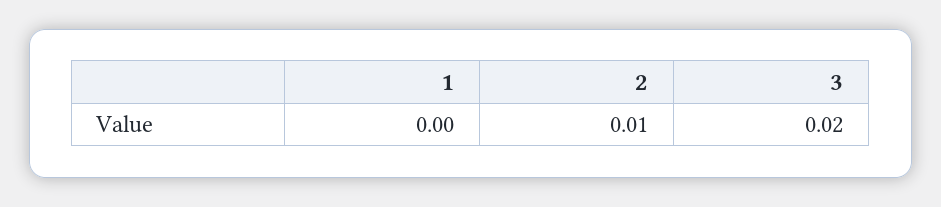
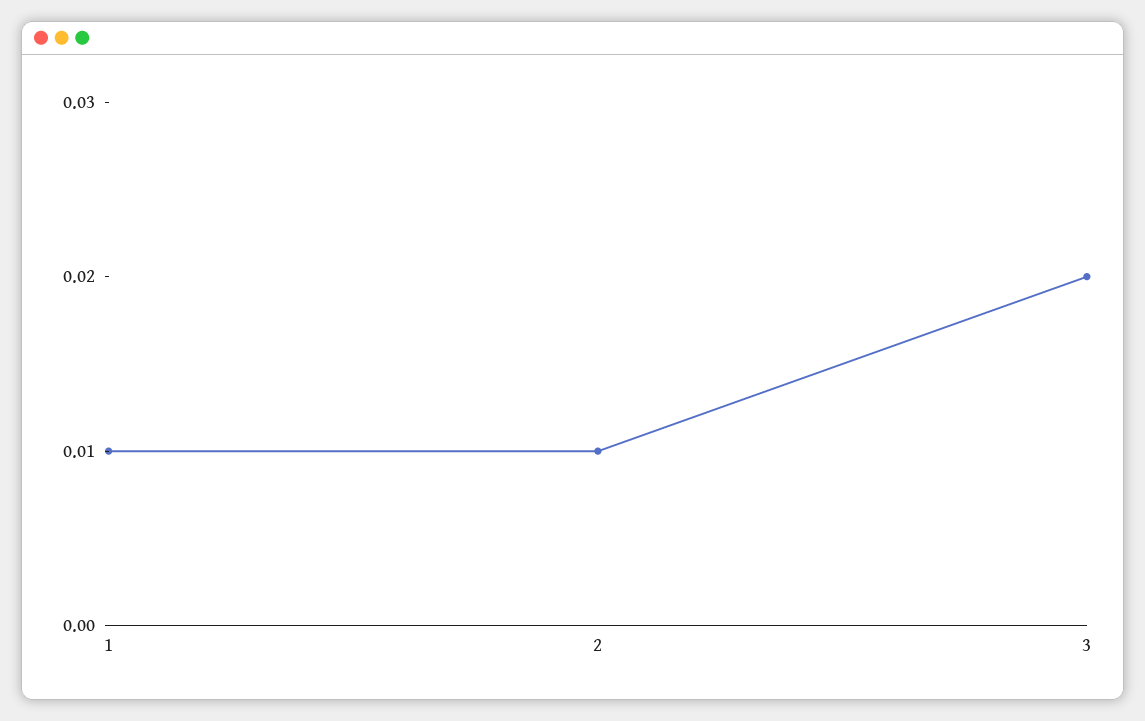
1: 0 -> 0.01

